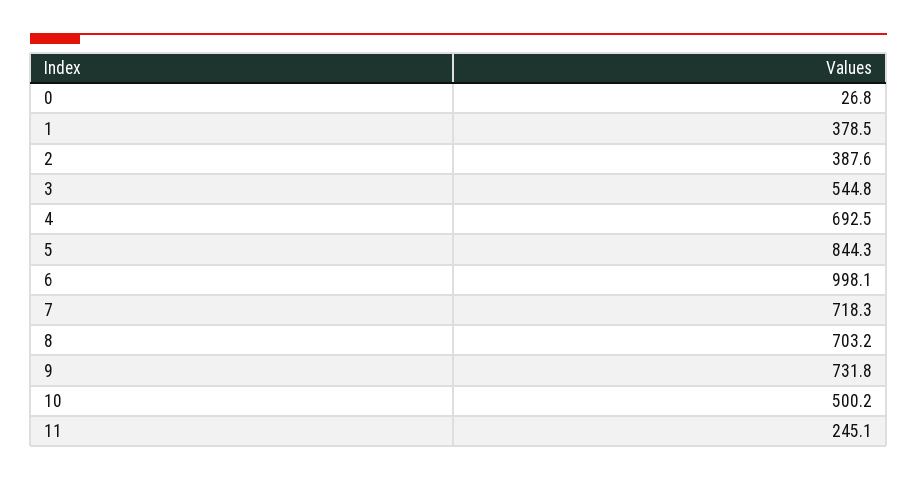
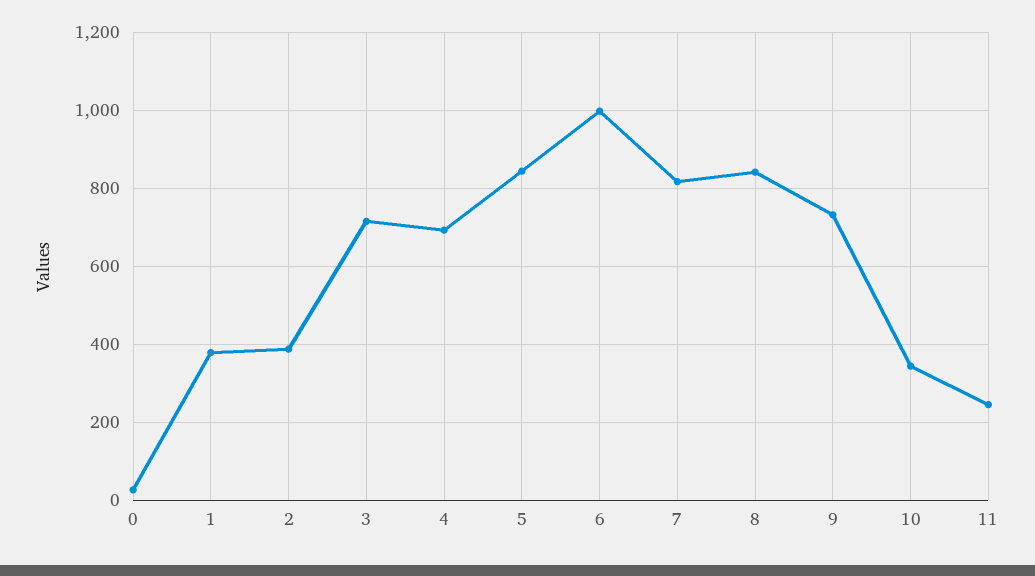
3: 544.8 -> 720
7: 718.3 -> 820
8: 703.2 -> 840
10: 500.2 -> 340

